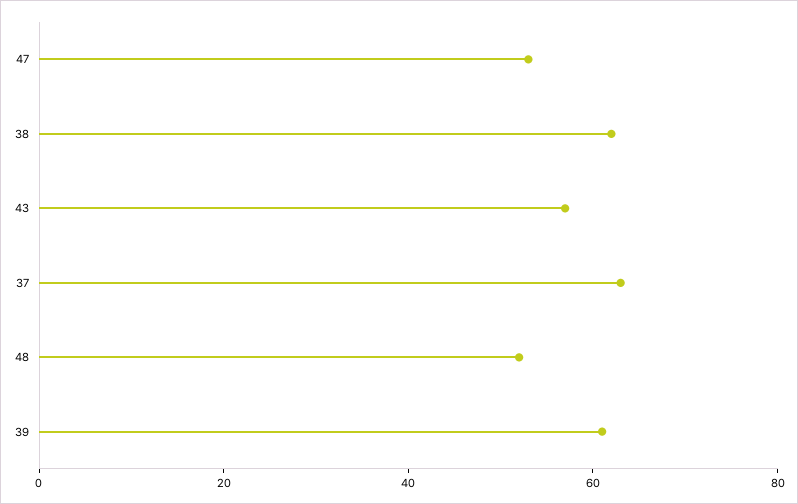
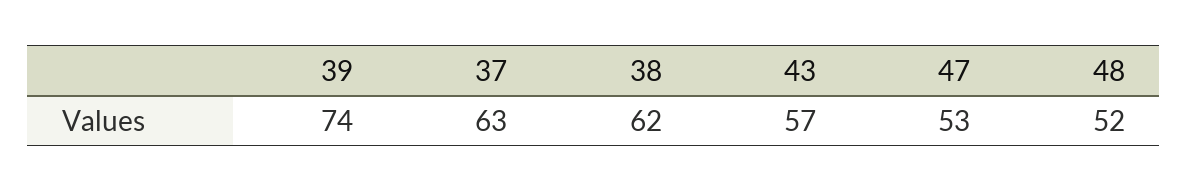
39: 60 -> 74

